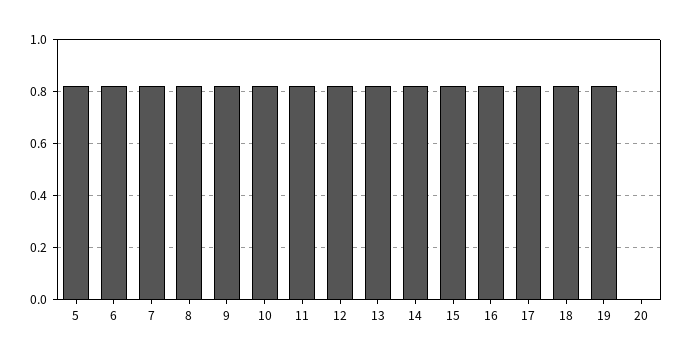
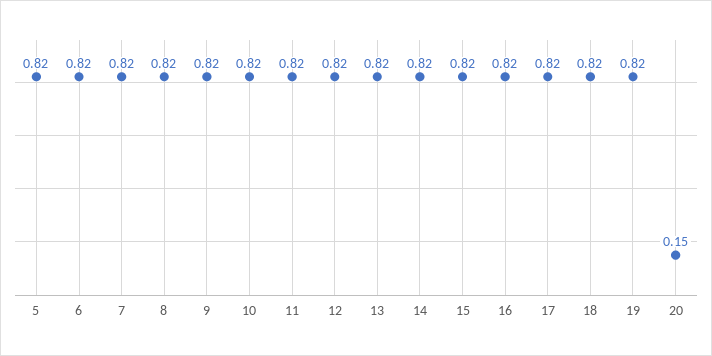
20: 0 -> 0.15

